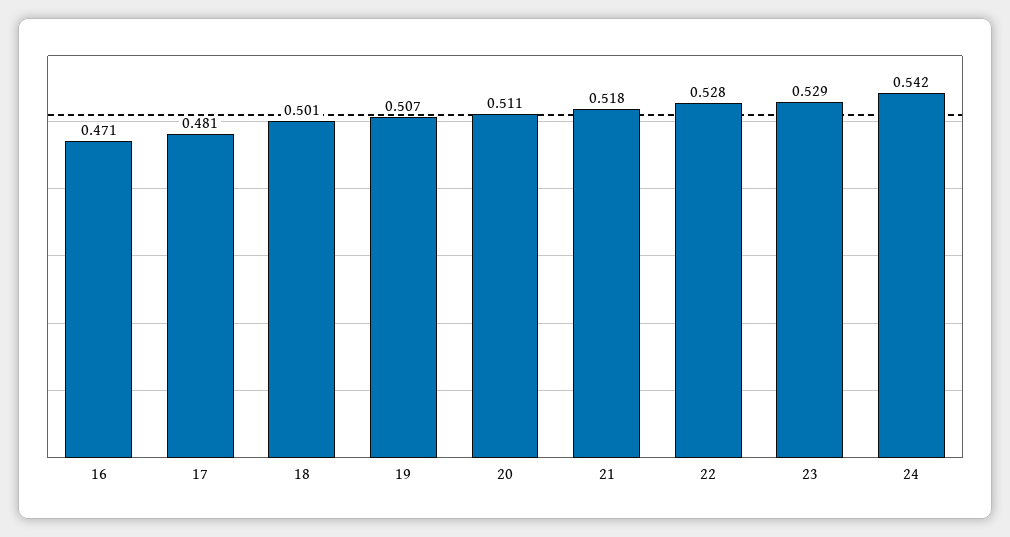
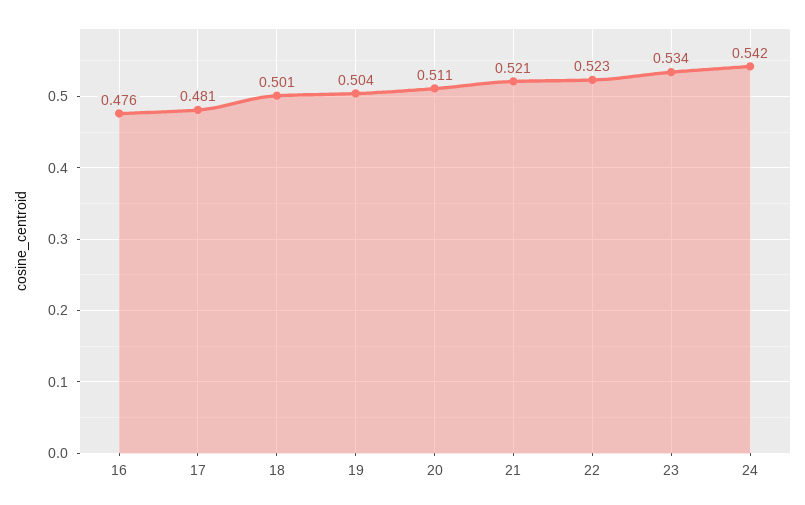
16: 0.471 -> 0.476
19: 0.507 -> 0.504
21: 0.518 -> 0.521
22: 0.528 -> 0.523
23: 0.529 -> 0.534

